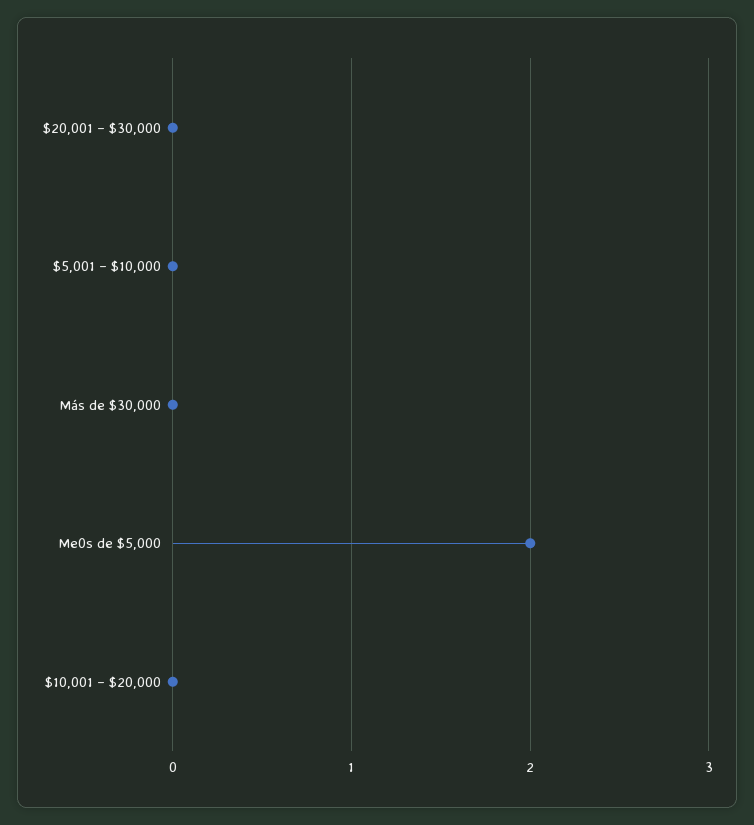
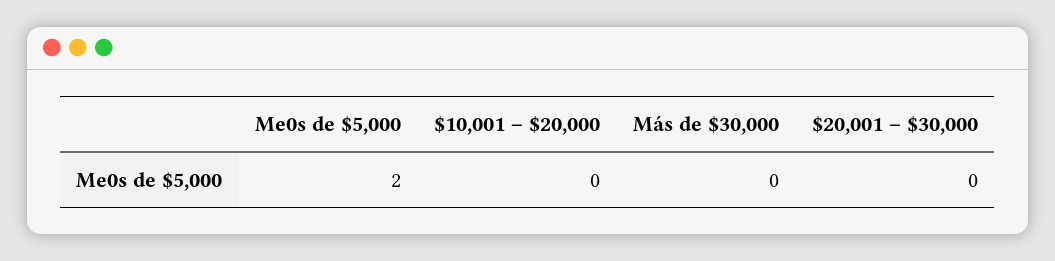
$5,001 – $10,000: 0 -> none

